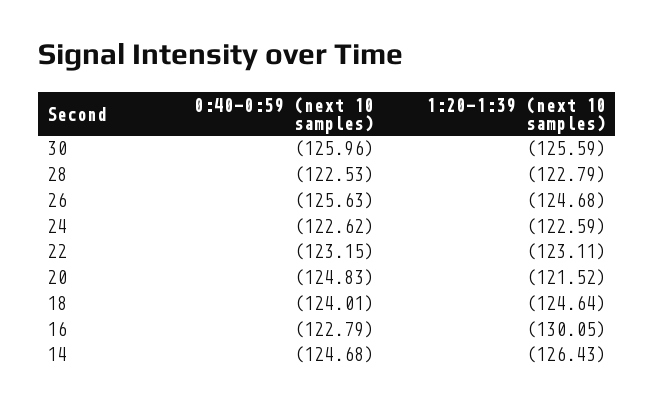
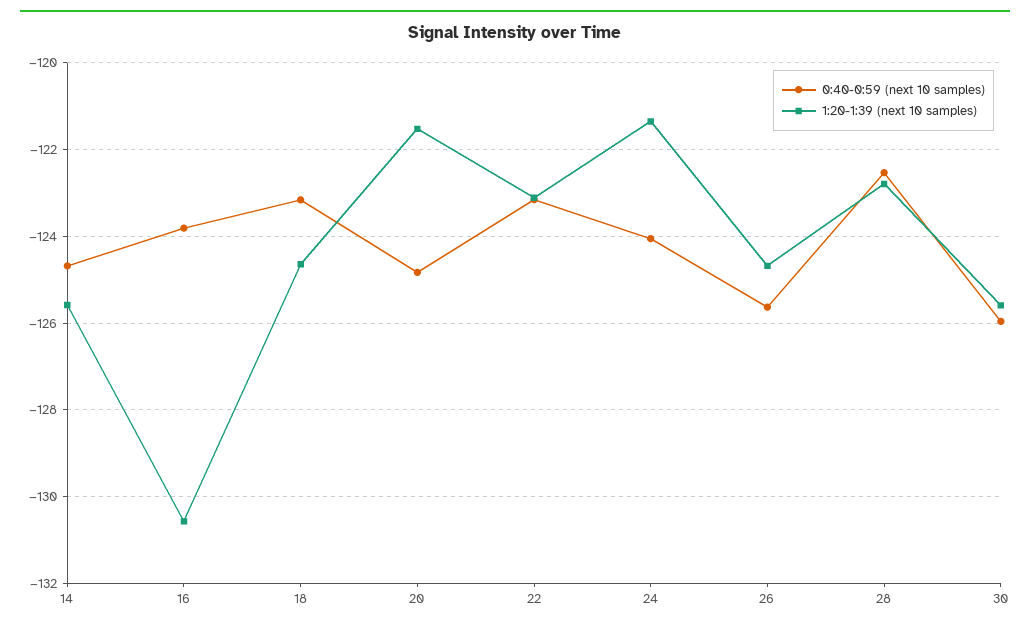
0:40-0:59 (next 10 samples), 24: -122.62 -> -124
1:20-1:39 (next 10 samples), 24: -122.59 -> -121.4
0:40-0:59 (next 10 samples), 18: -124.01 -> -123.2
0:40-0:59 (next 10 samples), 16: -122.79 -> -123.8
1:20-1:39 (next 10 samples), 16: -130.05 -> -130.6
1:20-1:39 (next 10 samples), 14: -126.43 -> -125.6

